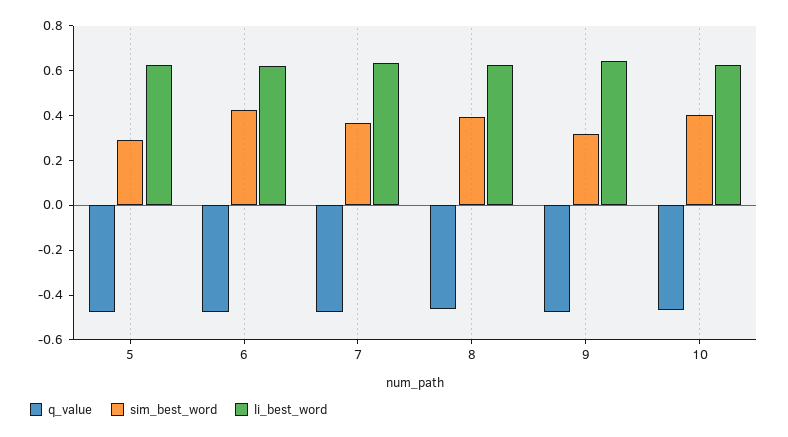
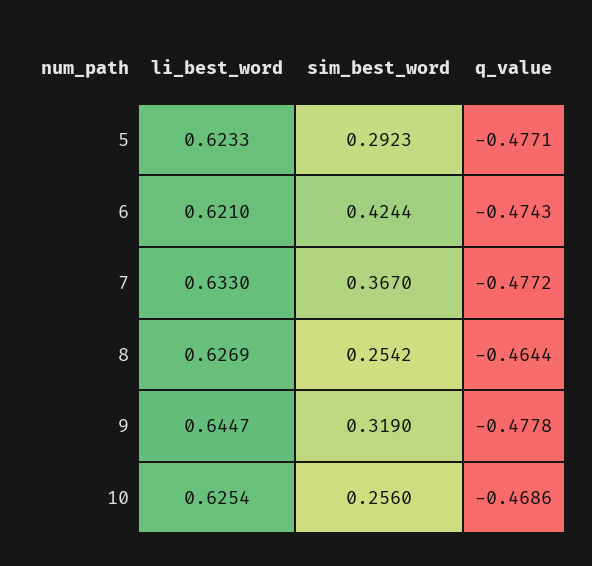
sim_best_word, 8: 0.4 -> 0.2542
sim_best_word, 10: 0.4 -> 0.256

